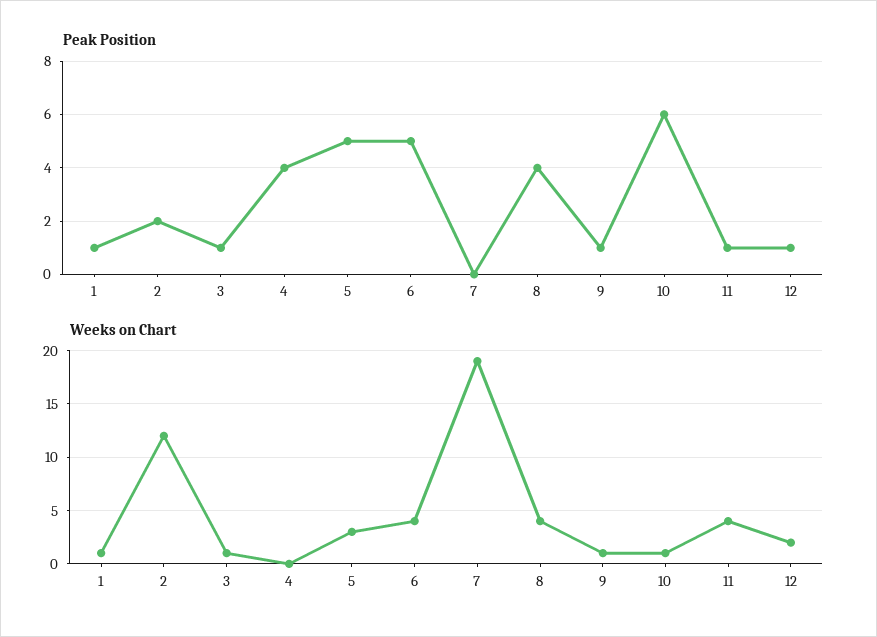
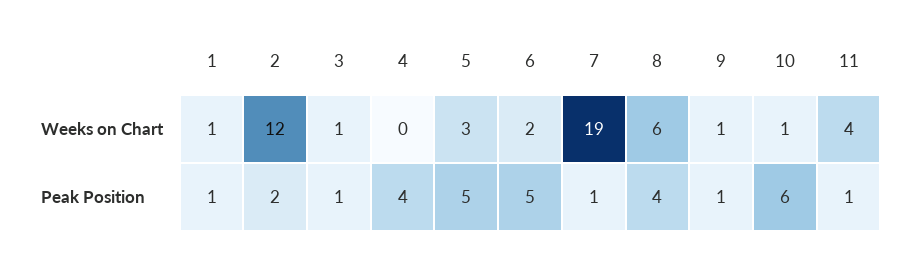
Peak Position, 7: 0 -> 1
Peak Position, 12: 1 -> none
Weeks on Chart, 6: 4 -> 2
Weeks on Chart, 8: 4 -> 6
Weeks on Chart, 12: 2 -> none

